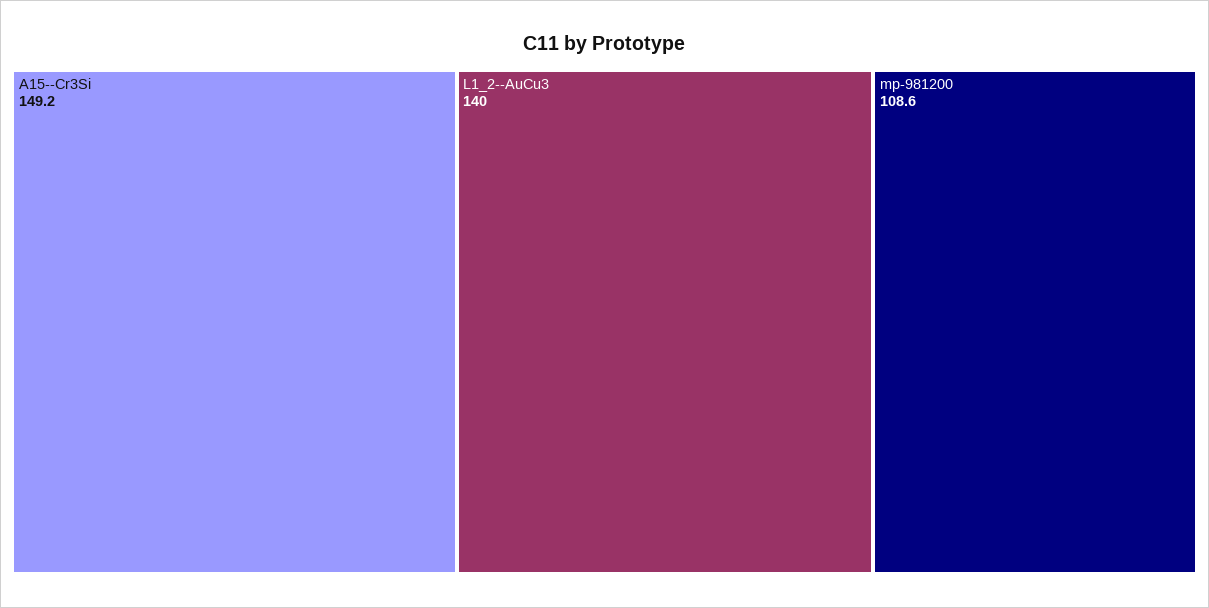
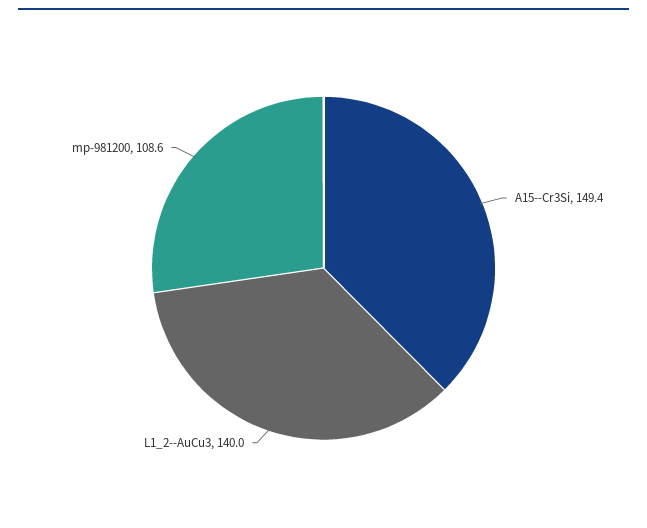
A15--Cr3Si: 149.2 -> 149.4

